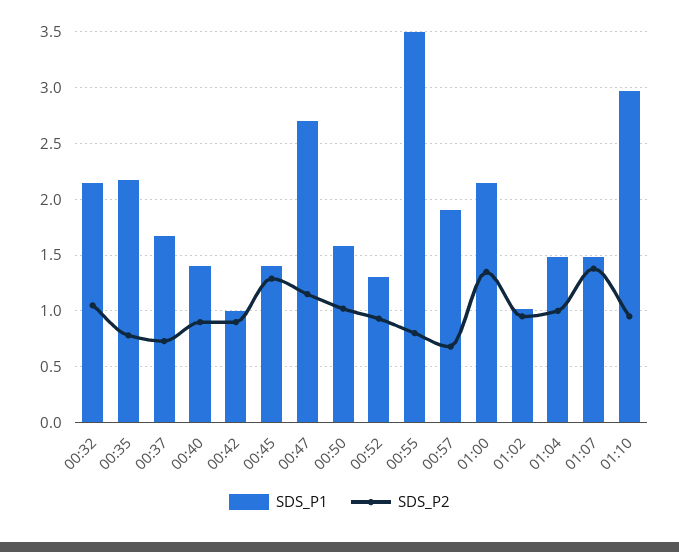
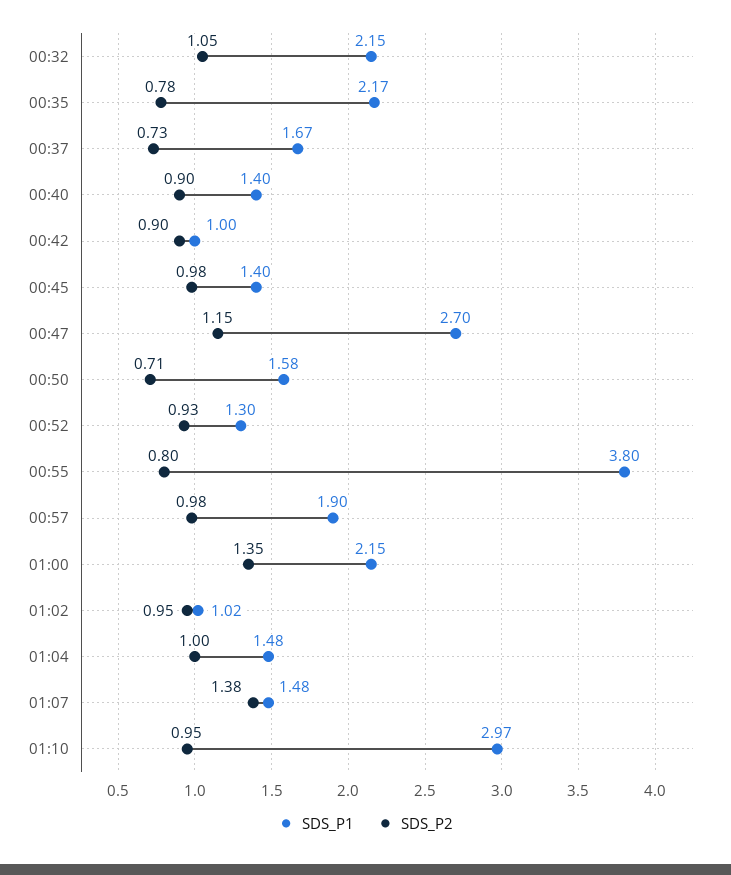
SDS_P2, 00:45: 1.3 -> 0.98
SDS_P2, 00:50: 1 -> 0.71
SDS_P1, 00:55: 3.5 -> 3.8
SDS_P2, 00:57: 0.7 -> 0.98

